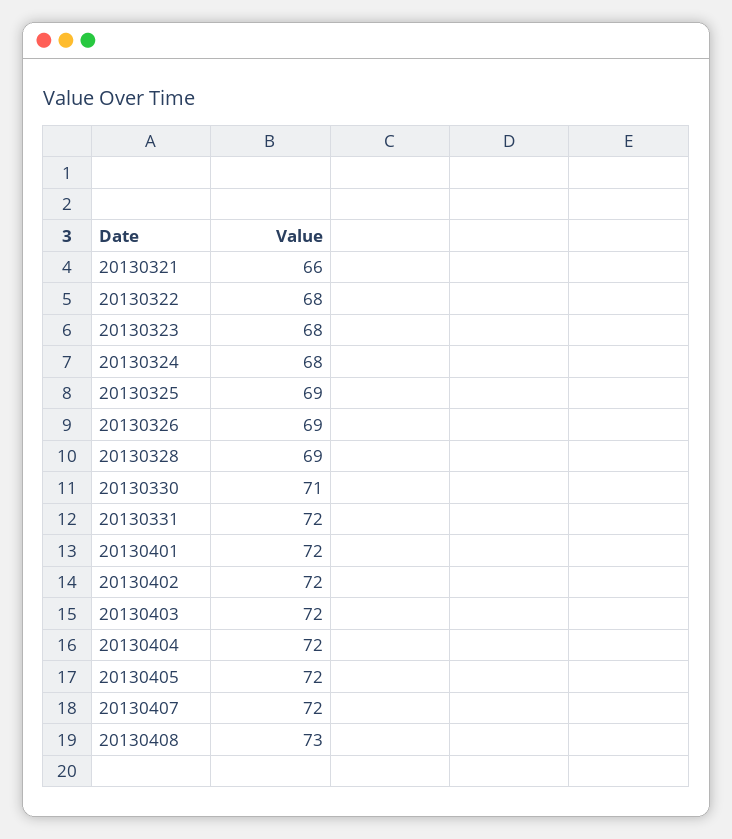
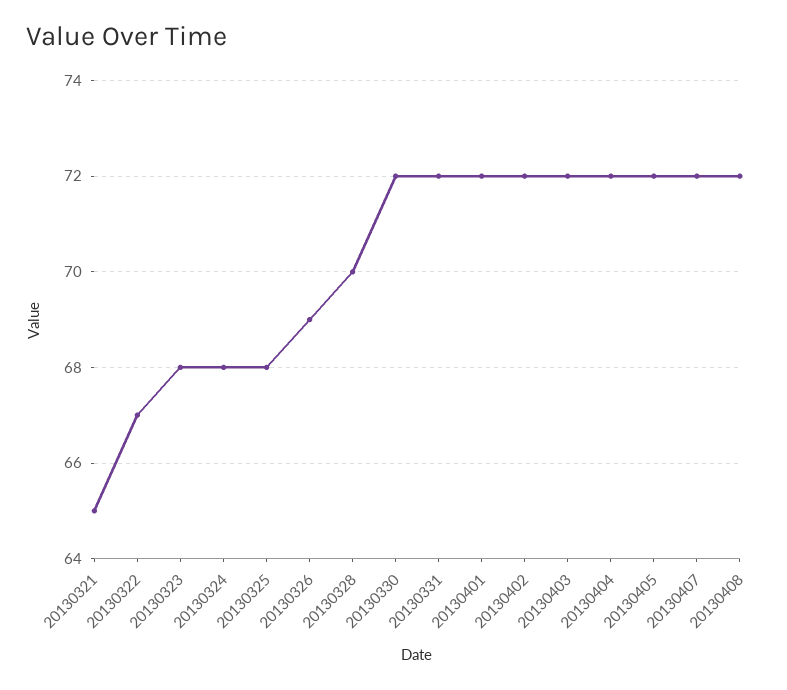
20130321: 66 -> 65
20130322: 68 -> 67
20130325: 69 -> 68
20130328: 69 -> 70
20130330: 71 -> 72
20130408: 73 -> 72

